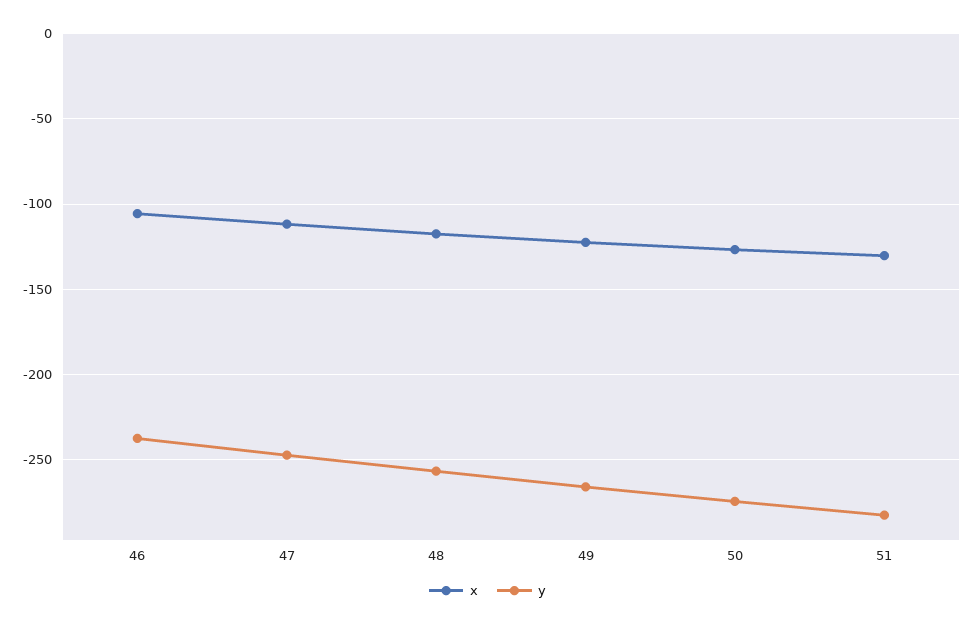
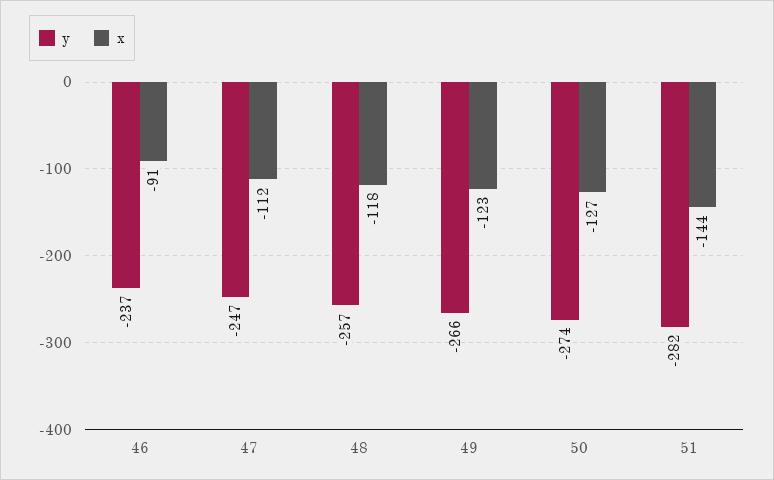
x, 46: -105 -> -91
x, 51: -130 -> -144

